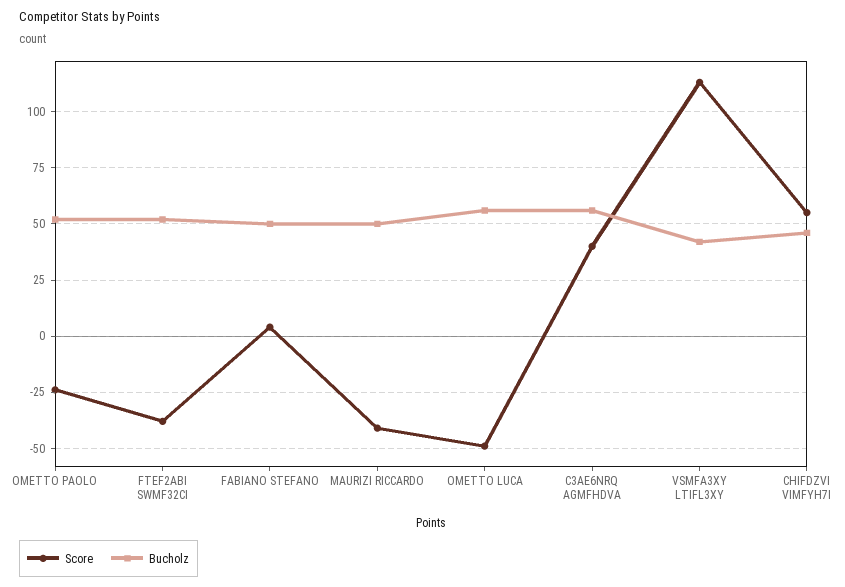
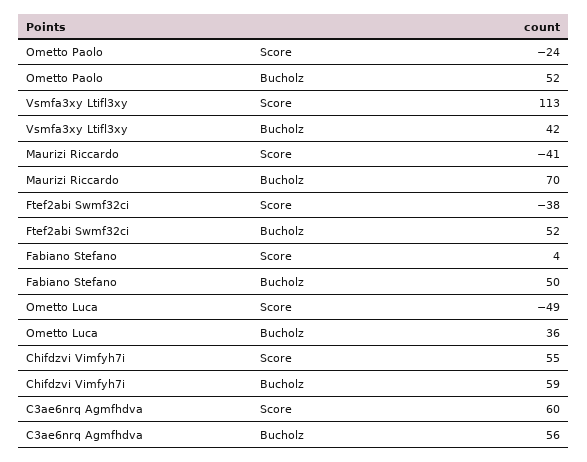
Bucholz, MAURIZI RICCARDO: 50 -> 70
Bucholz, OMETTO LUCA: 55 -> 36
Score, C3AE6NRQ AGMFHDVA: 40 -> 60
Bucholz, CHIFDZVI VIMFYH7I: 45 -> 59

